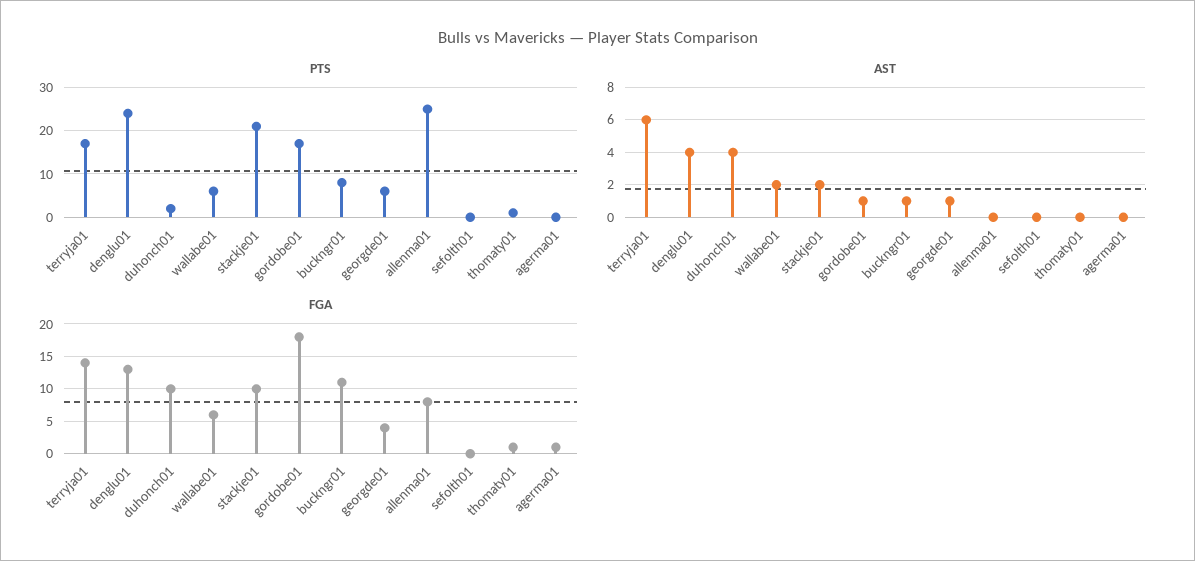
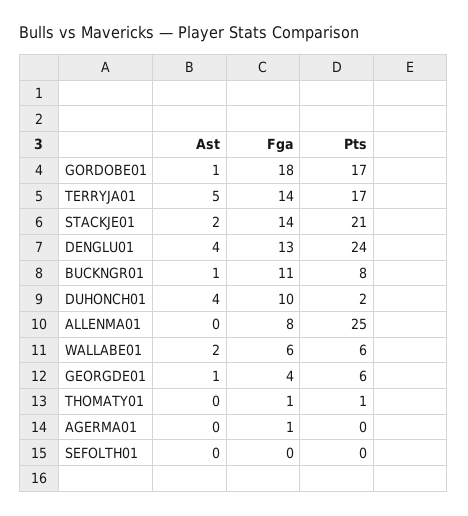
AST, terryja01: 6 -> 5
FGA, stackje01: 10 -> 14

